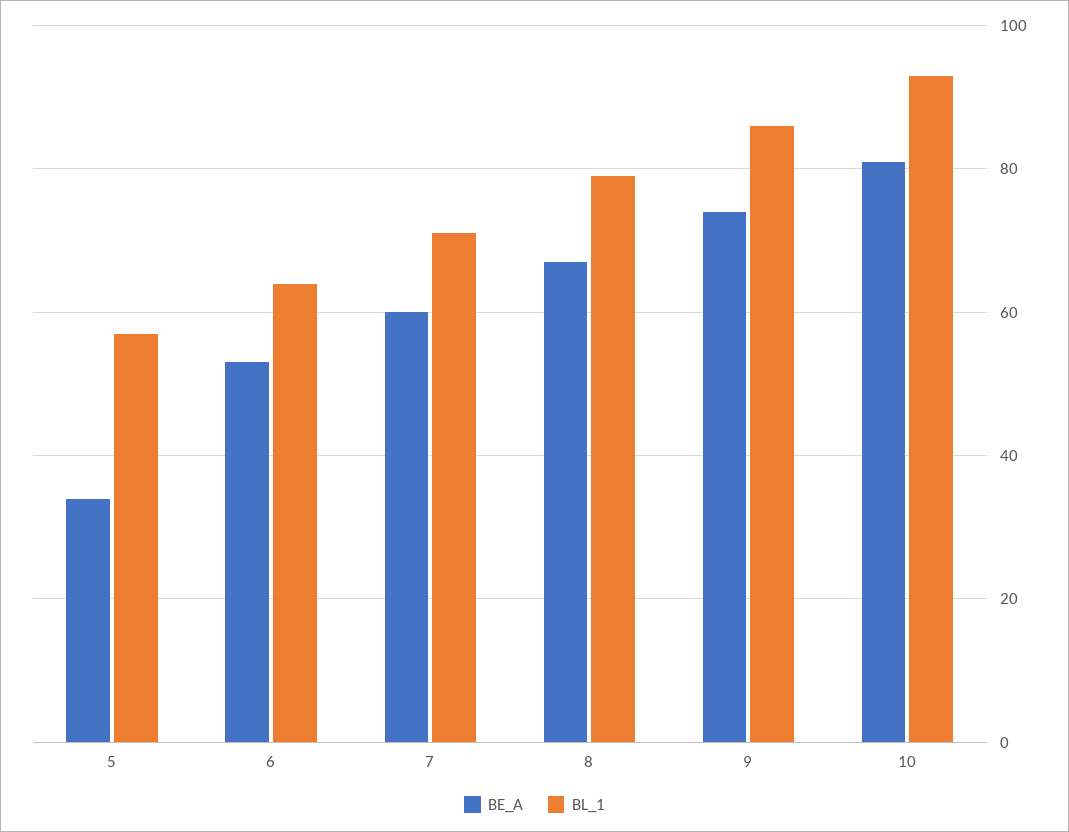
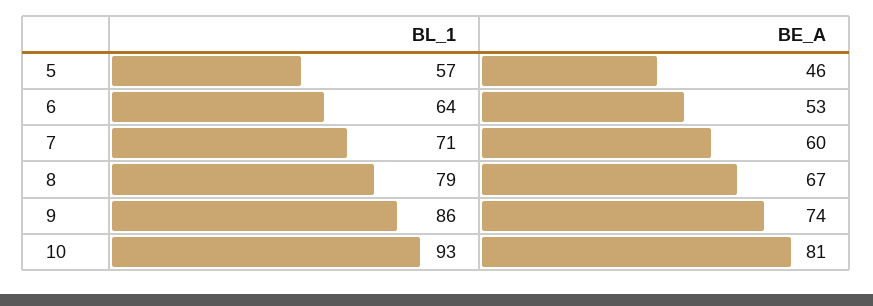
BE_A, 5: 35 -> 46

